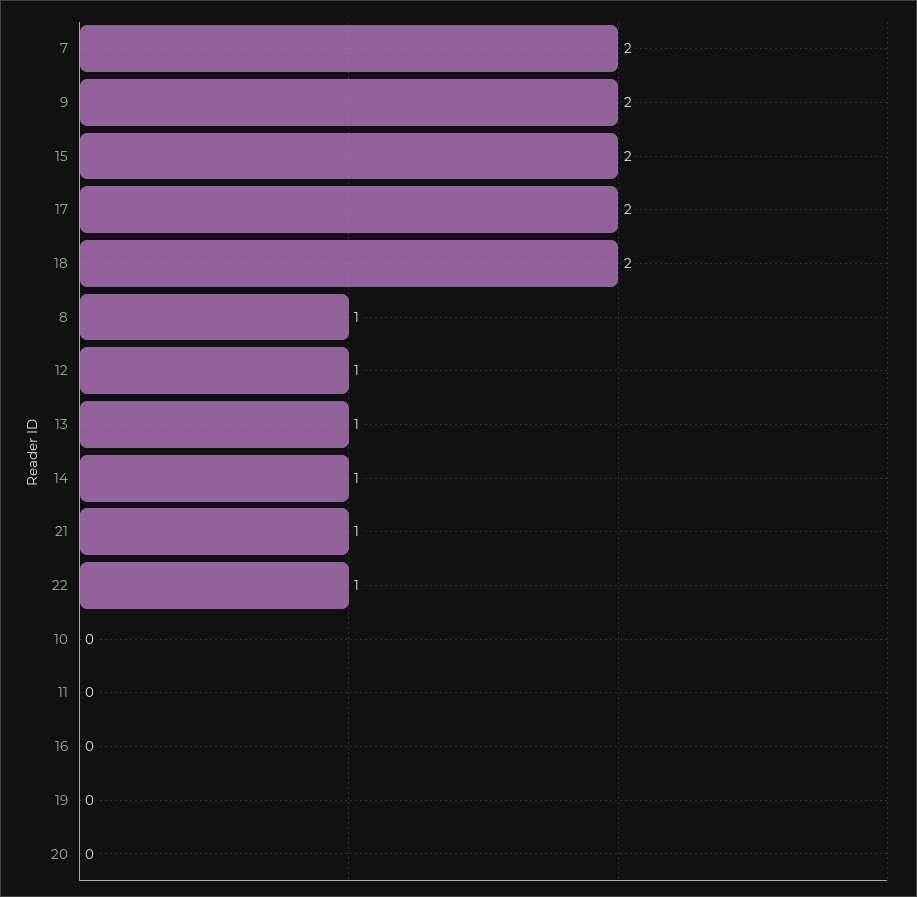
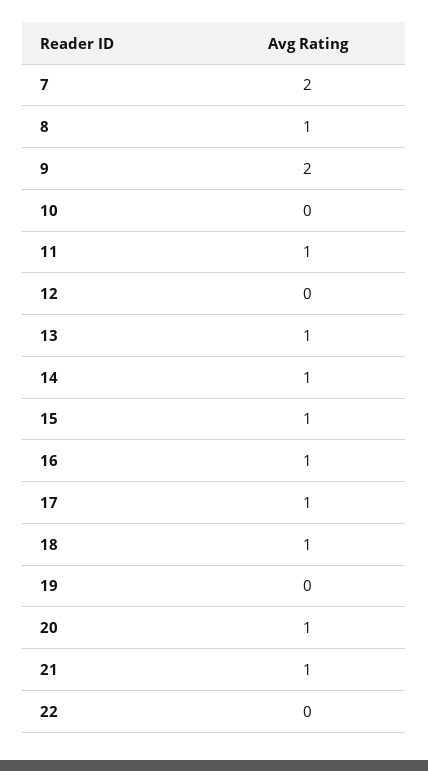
15: 2 -> 1
17: 2 -> 1
18: 2 -> 1
12: 1 -> 0
22: 1 -> 0
11: 0 -> 1
16: 0 -> 1
20: 0 -> 1

